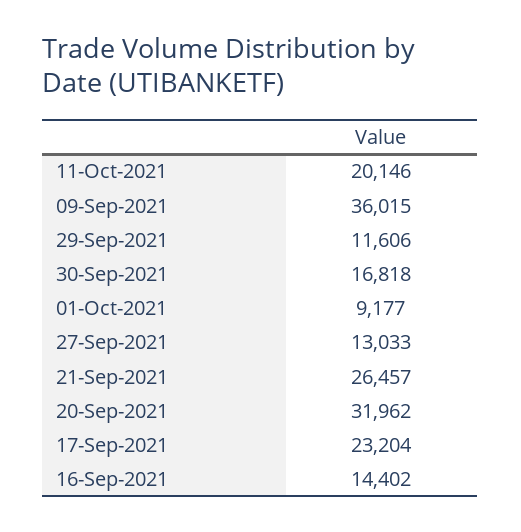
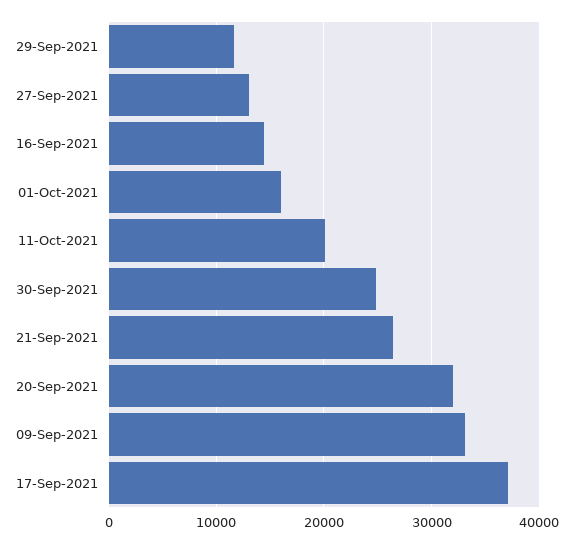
09-Sep-2021: 36015 -> 33000
30-Sep-2021: 16818 -> 25000
01-Oct-2021: 9177 -> 16000
17-Sep-2021: 23204 -> 37000

